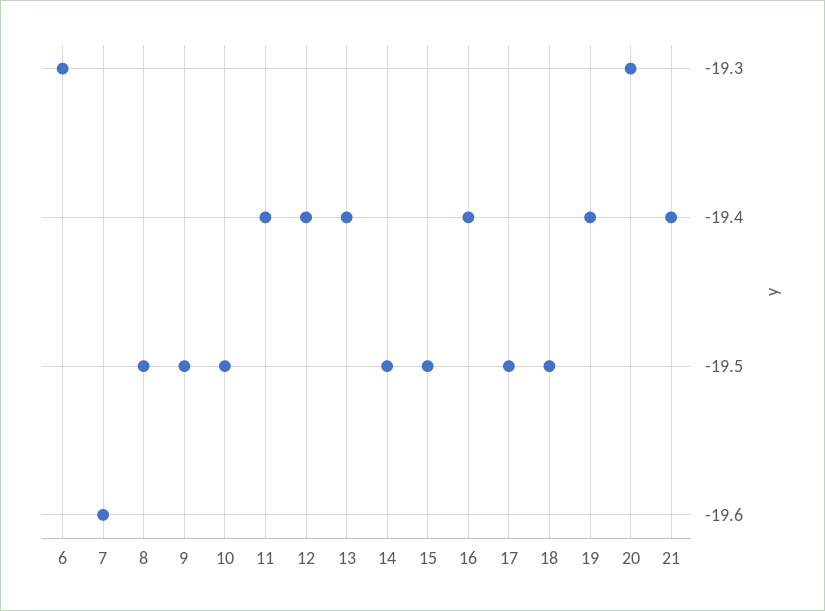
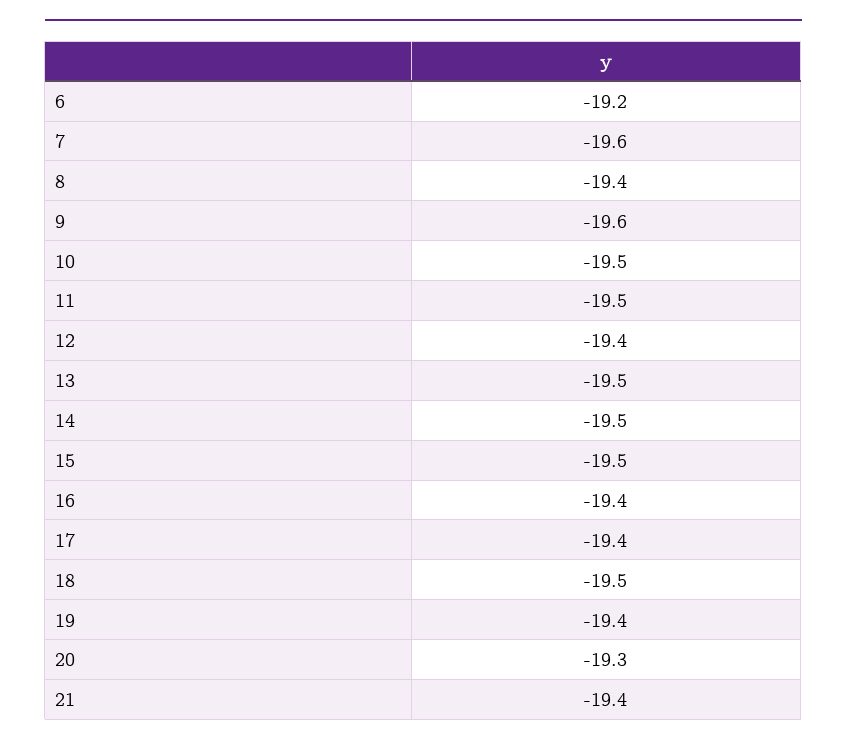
6: -19.3 -> -19.2
8: -19.5 -> -19.4
9: -19.5 -> -19.6
11: -19.4 -> -19.5
13: -19.4 -> -19.5
17: -19.5 -> -19.4

